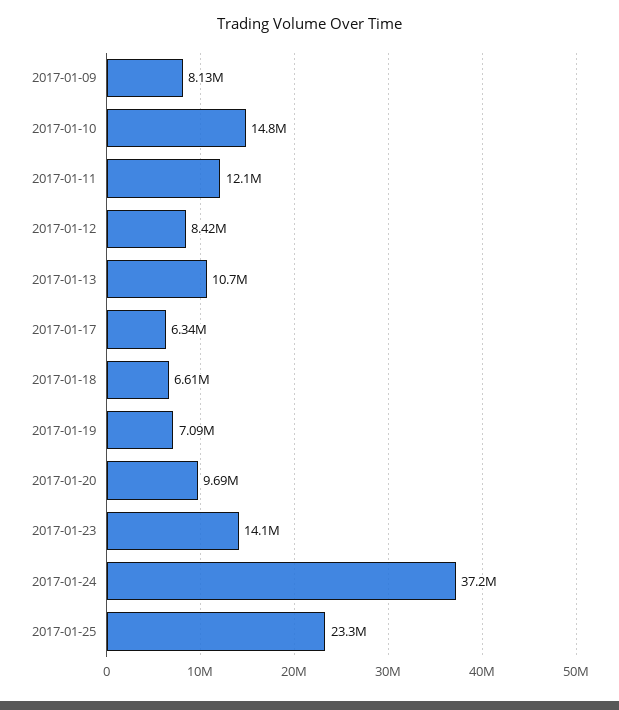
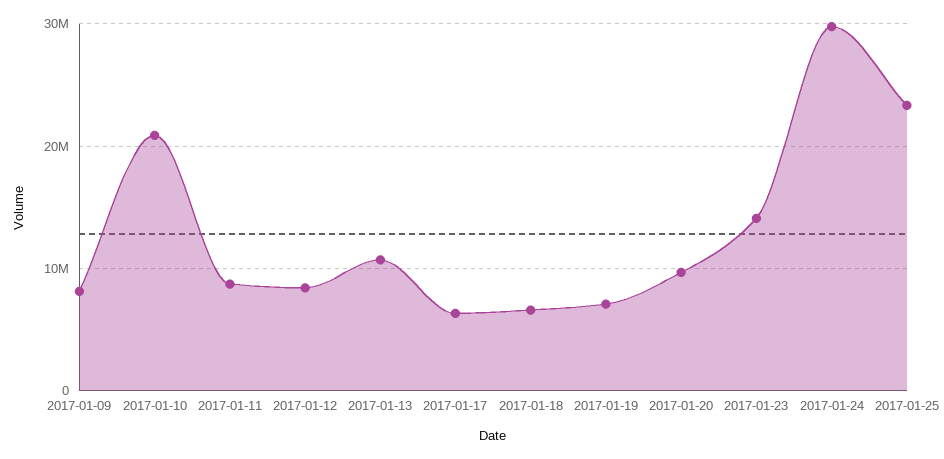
2017-01-10: 14800000 -> 21000000
2017-01-11: 12100000 -> 9000000
2017-01-24: 37200000 -> 30000000

